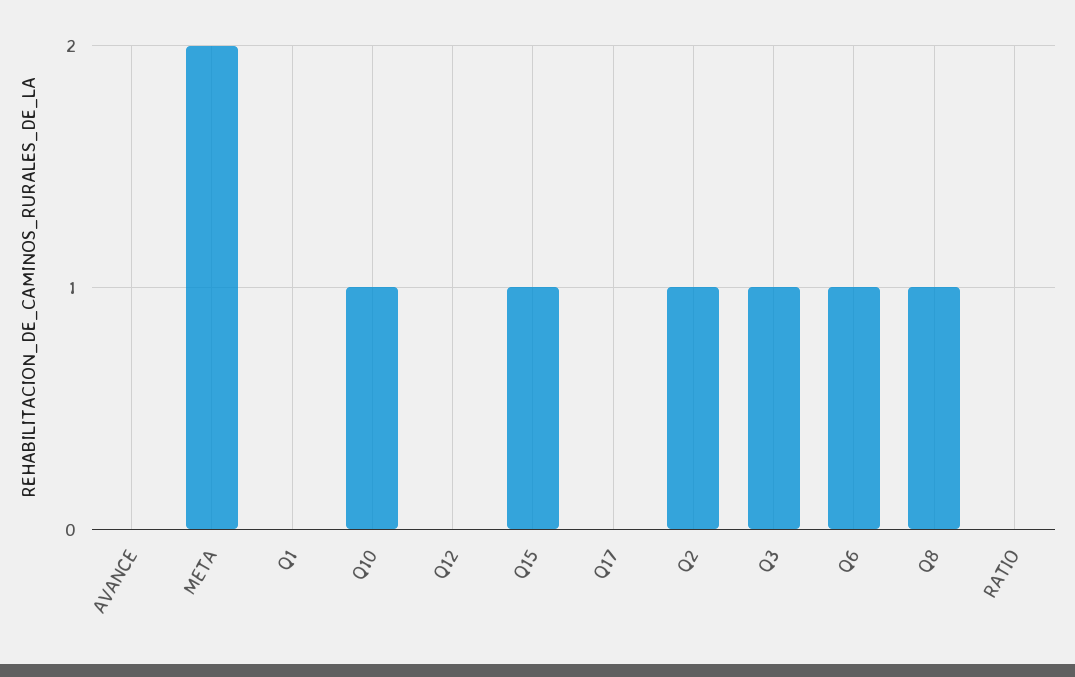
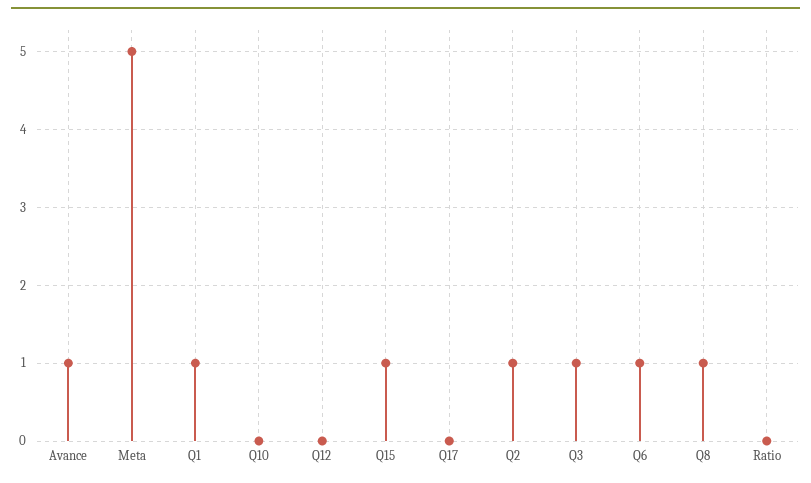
AVANCE: 0 -> 1
META: 2 -> 5
Q1: 0 -> 1
Q10: 1 -> 0

